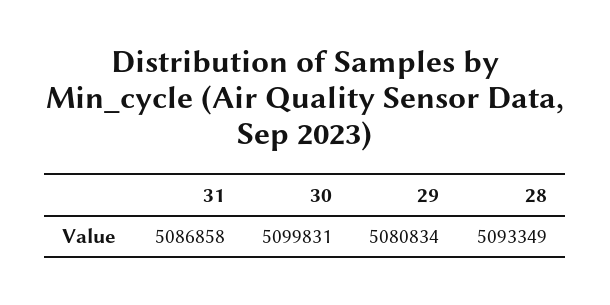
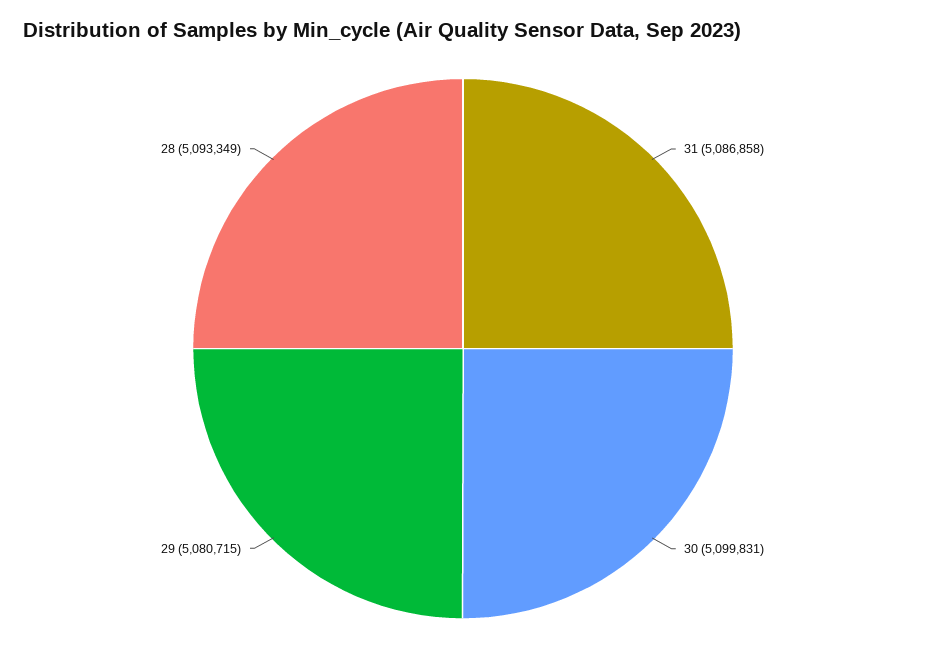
29: 5080834 -> 5080715

